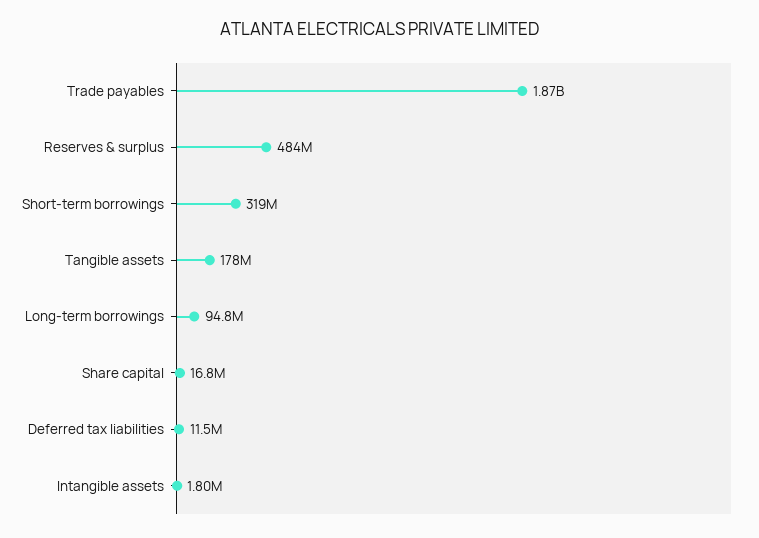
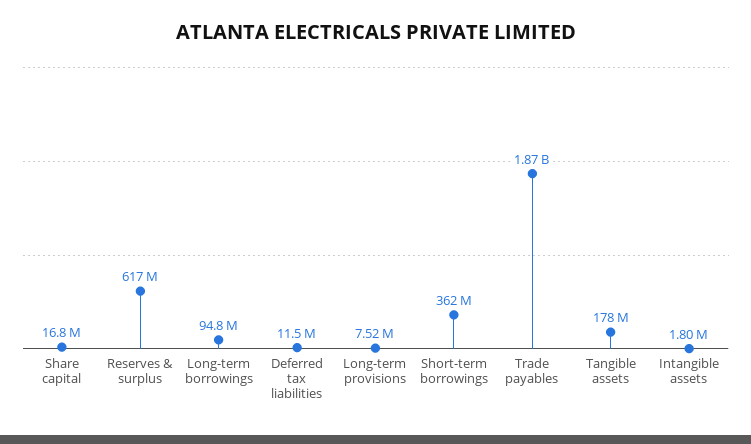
Reserves & surplus: 484000000 -> 617000000
Short-term borrowings: 319000000 -> 362000000
Long-term provisions: none -> 7520000

